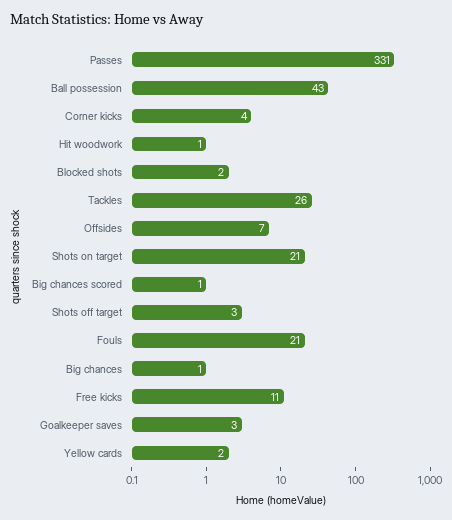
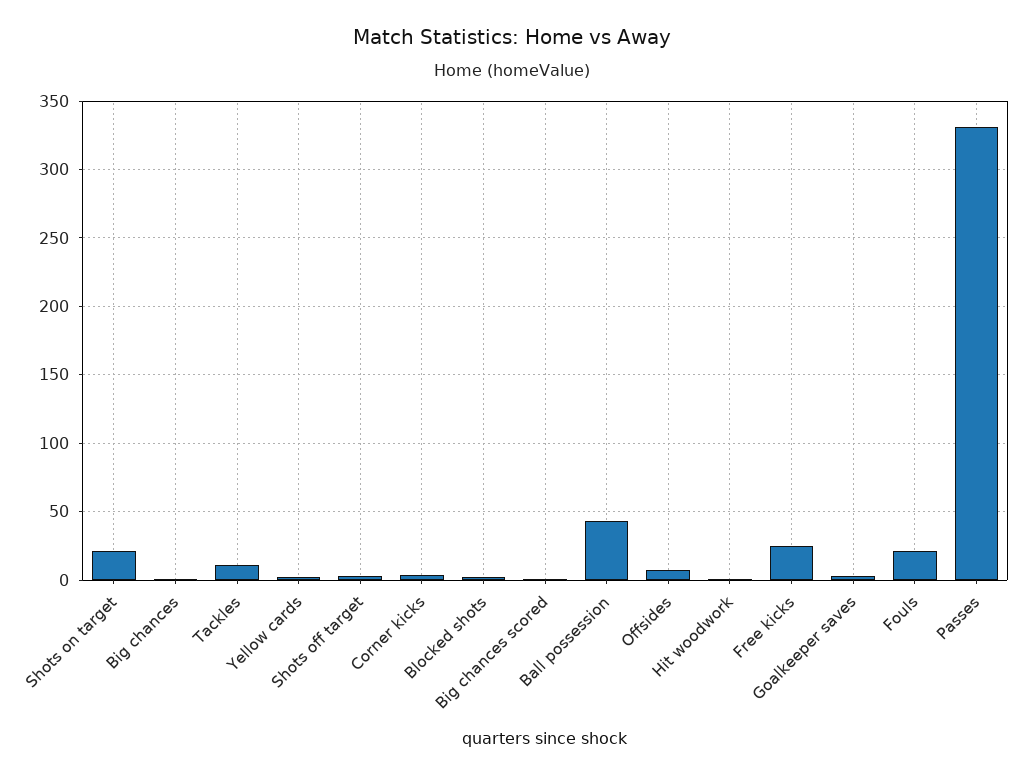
Tackles: 26 -> 10
Free kicks: 11 -> 25

